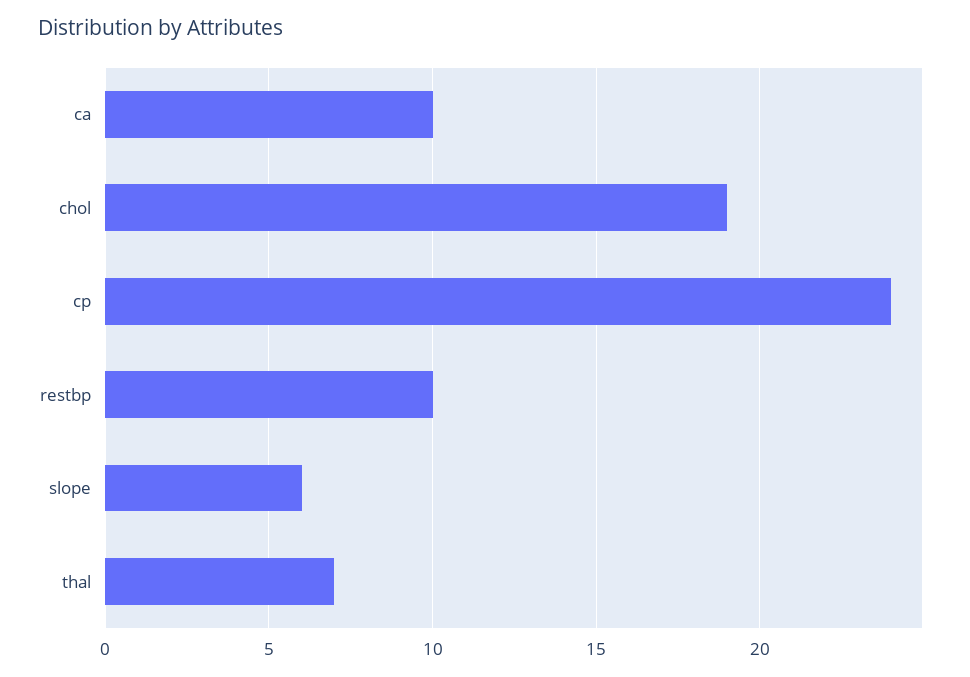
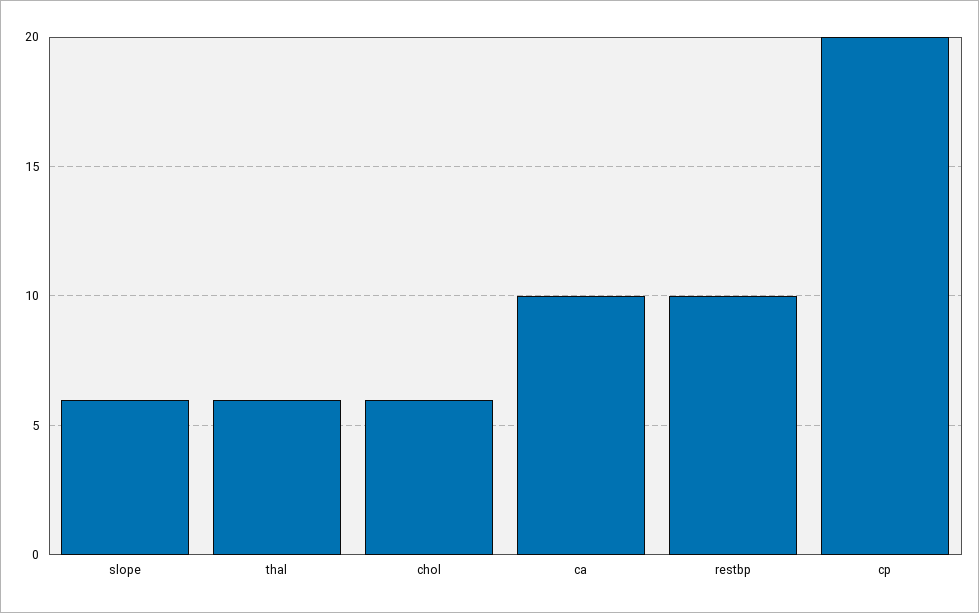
chol: 19 -> 6
cp: 24 -> 20
thal: 7 -> 6

